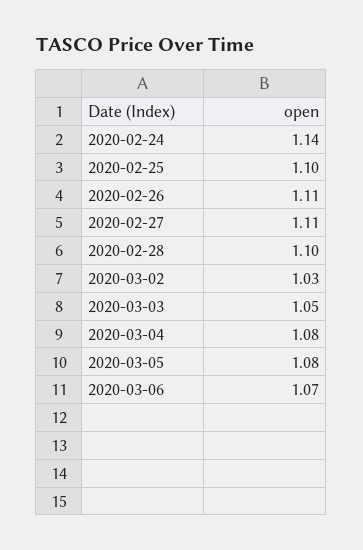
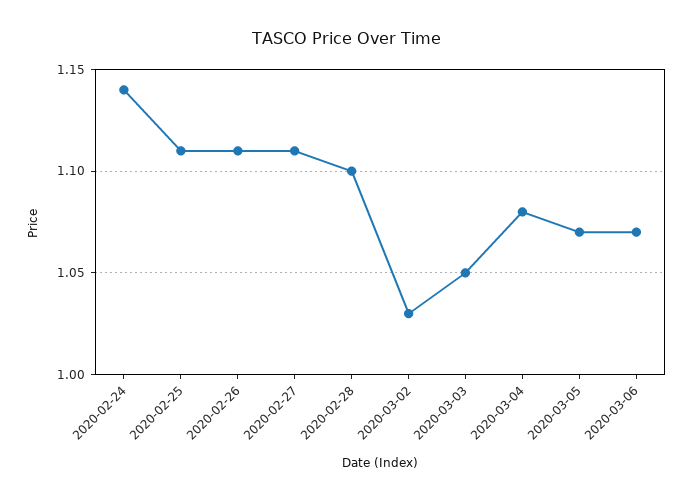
2020-02-25: 1.1 -> 1.11
2020-03-05: 1.08 -> 1.07

